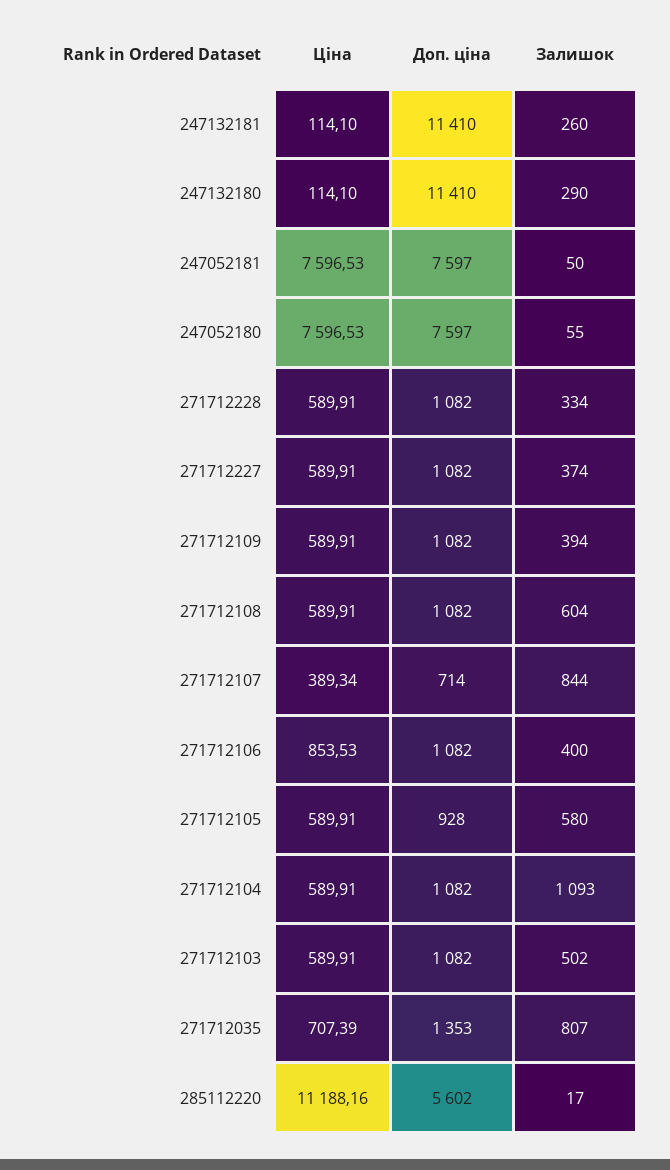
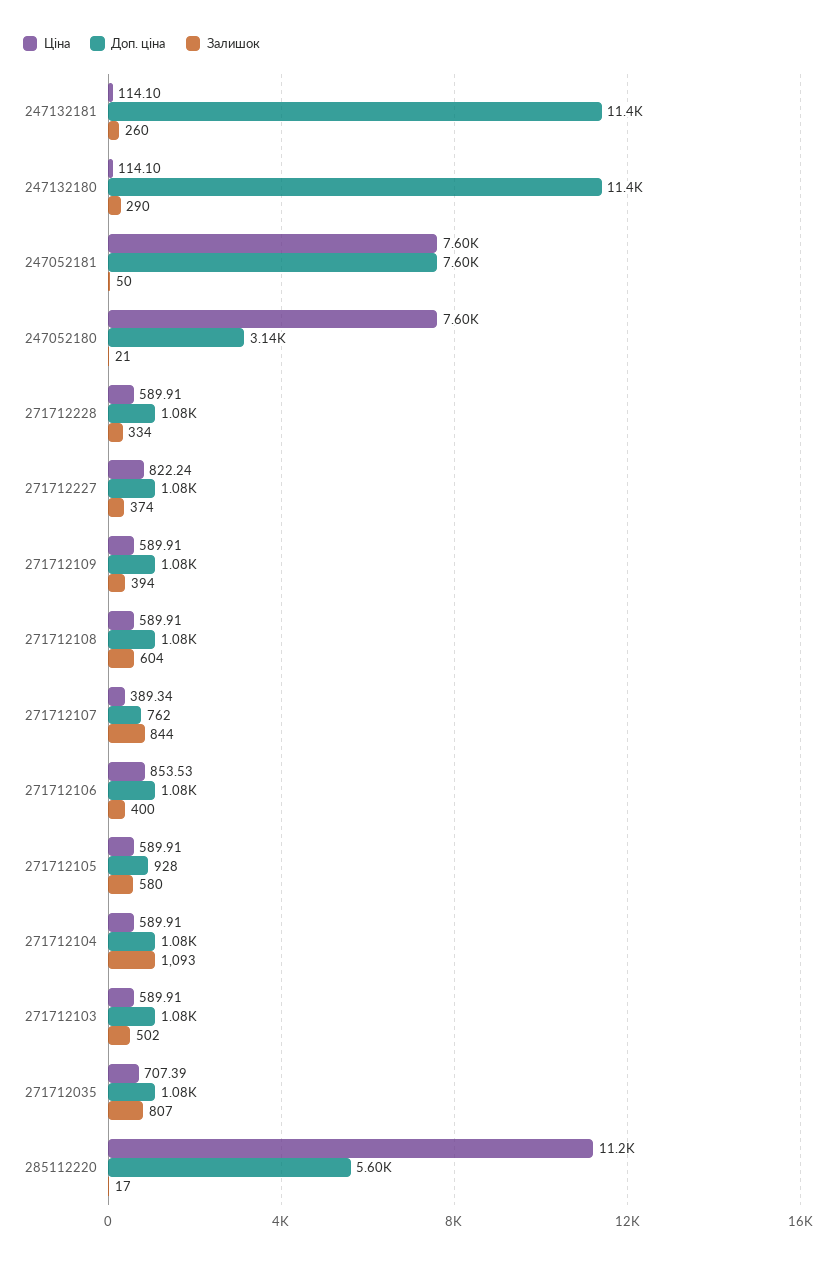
Доп. ціна, 247052180: 7597 -> 3140
Залишок, 247052180: 55 -> 21
Ціна, 271712227: 589.91 -> 822.24
Доп. ціна, 271712107: 714 -> 762
Доп. ціна, 271712035: 1353 -> 1080

